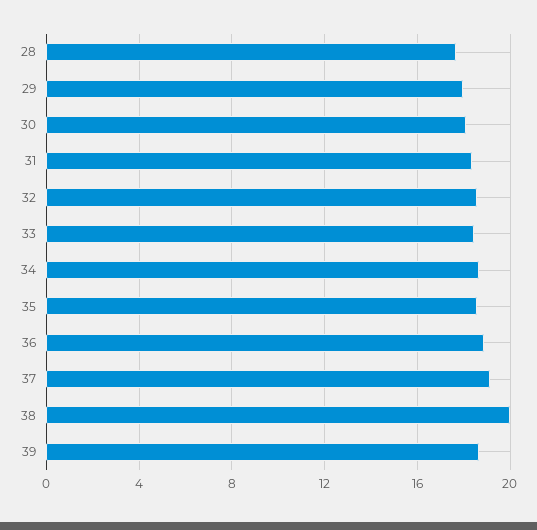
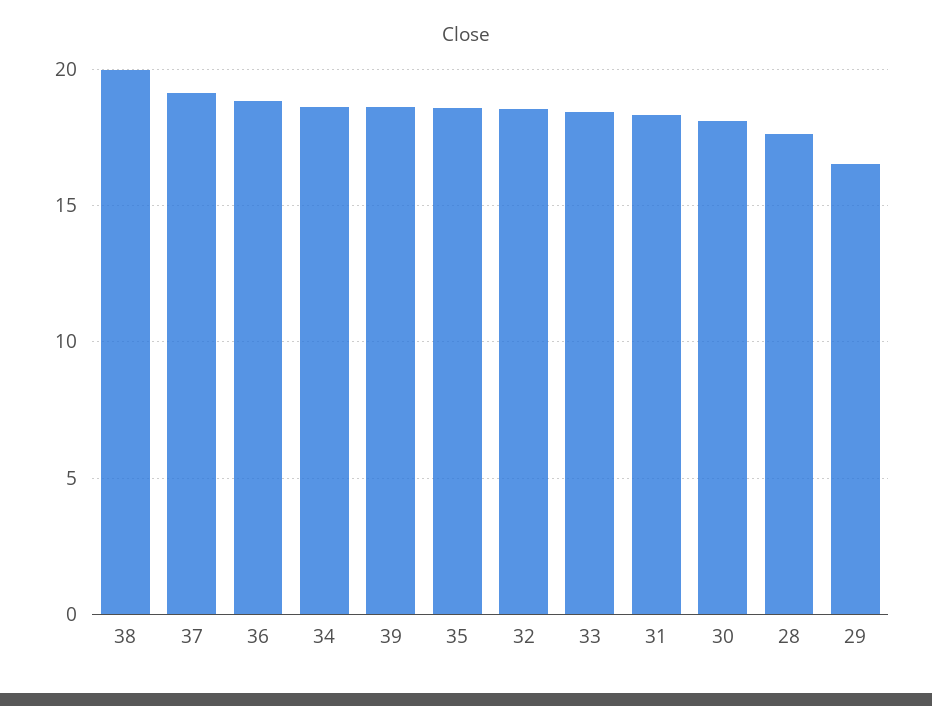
29: 18 -> 16.5

